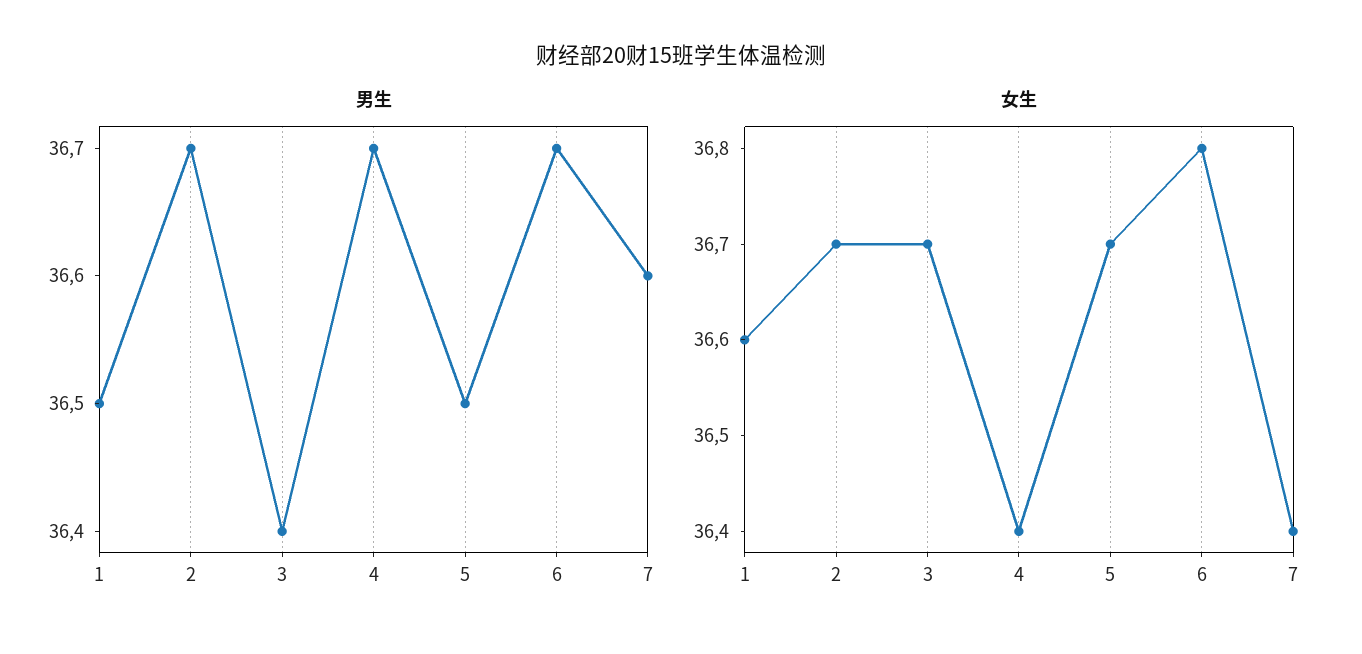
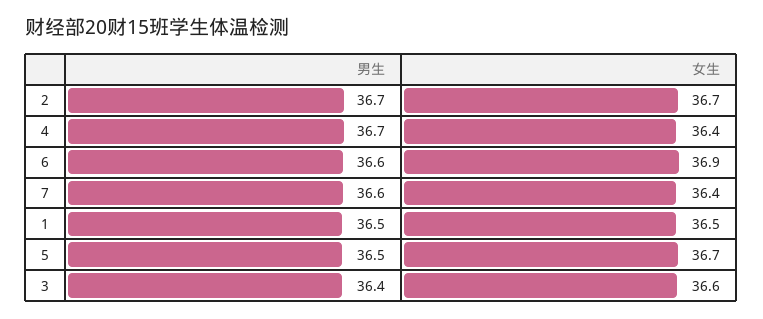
男生, 6: 36.7 -> 36.6
女生, 1: 36.6 -> 36.5
女生, 3: 36.7 -> 36.6
女生, 6: 36.8 -> 36.9

